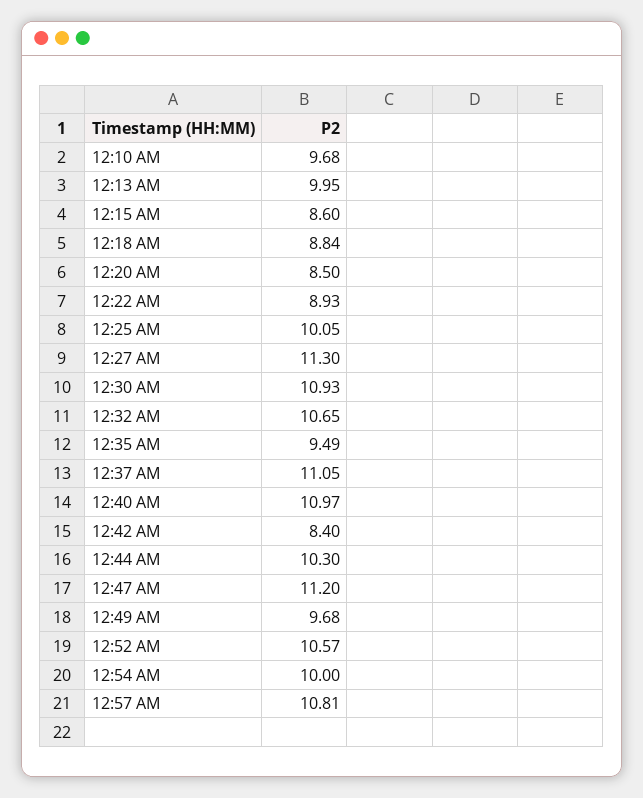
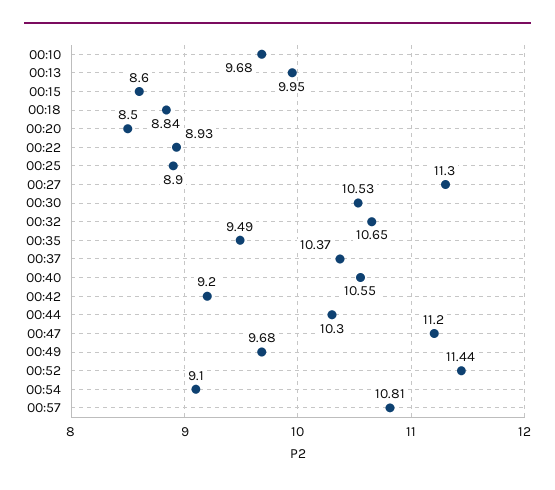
12:25 AM: 10.05 -> 8.9
12:30 AM: 10.93 -> 10.53
12:37 AM: 11.05 -> 10.37
12:40 AM: 10.97 -> 10.55
12:42 AM: 8.4 -> 9.2
12:52 AM: 10.57 -> 11.44
12:54 AM: 10 -> 9.1

